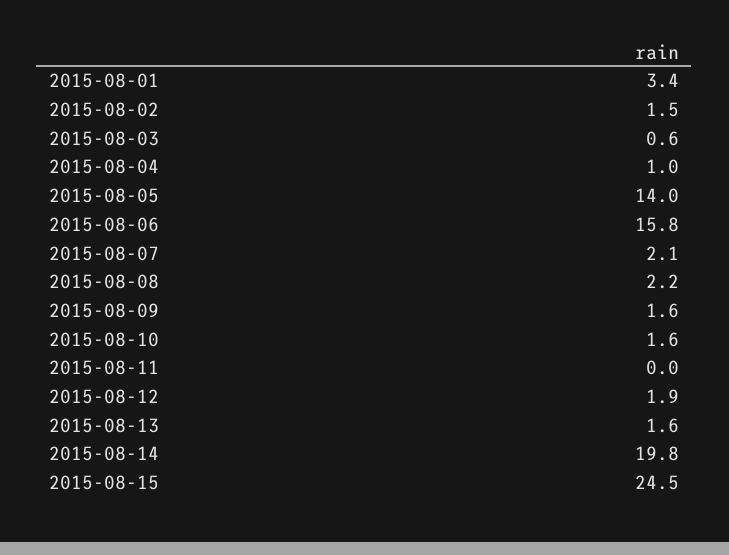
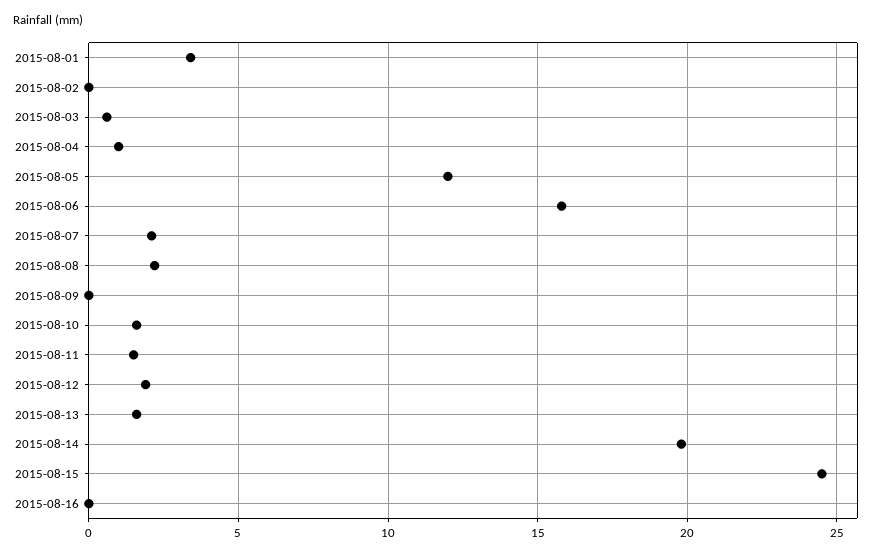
2015-08-02: 1.5 -> 0
2015-08-05: 14 -> 12
2015-08-09: 1.6 -> 0
2015-08-11: 0 -> 1.5
2015-08-16: none -> 0

